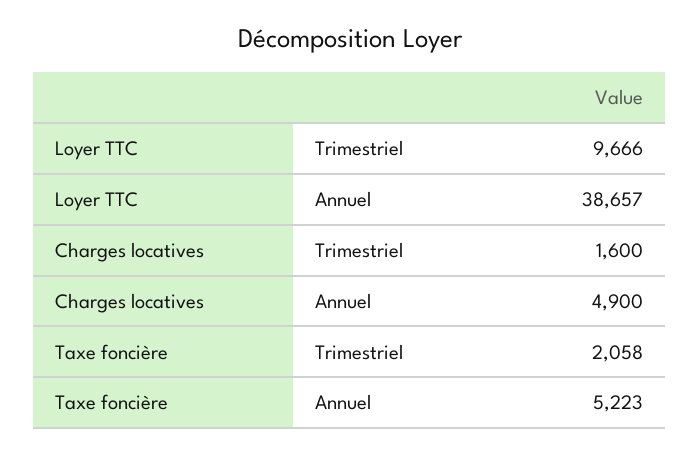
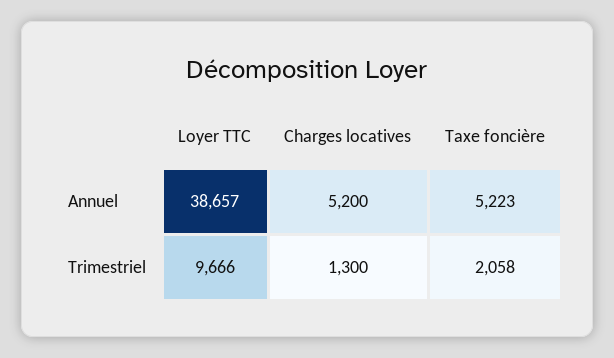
Charges locatives, Trimestriel: 1600 -> 1300
Charges locatives, Annuel: 4900 -> 5200

